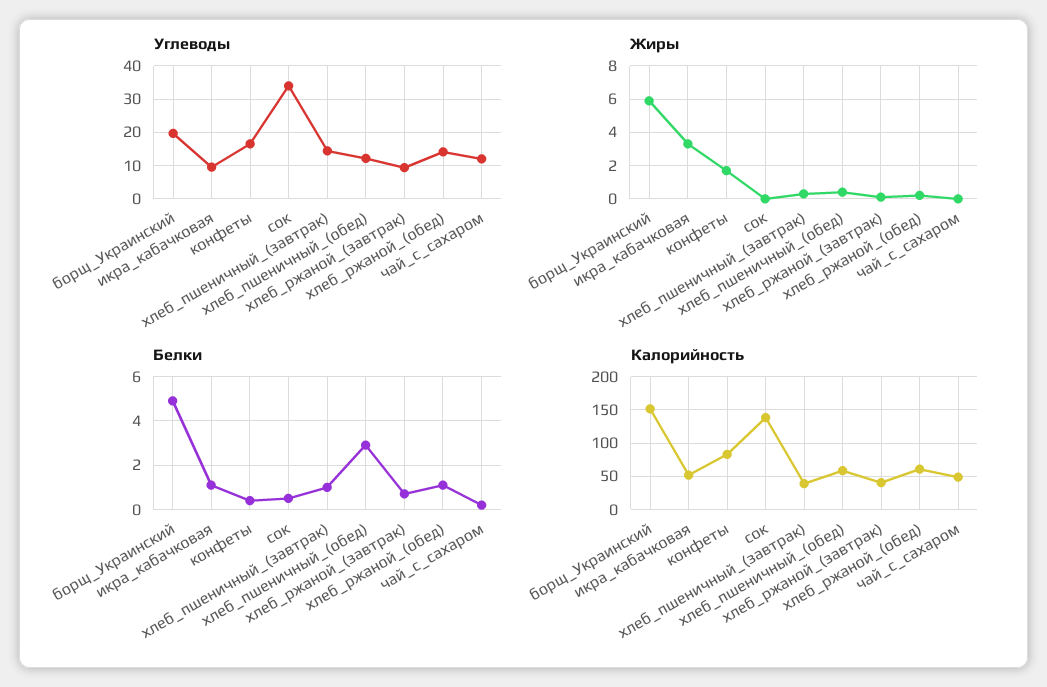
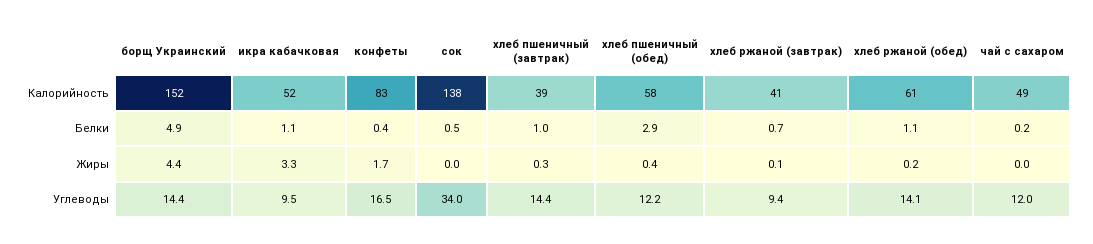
Углеводы, борщ_Украинский: 20 -> 14.4
Жиры, борщ_Украинский: 6 -> 4.4

